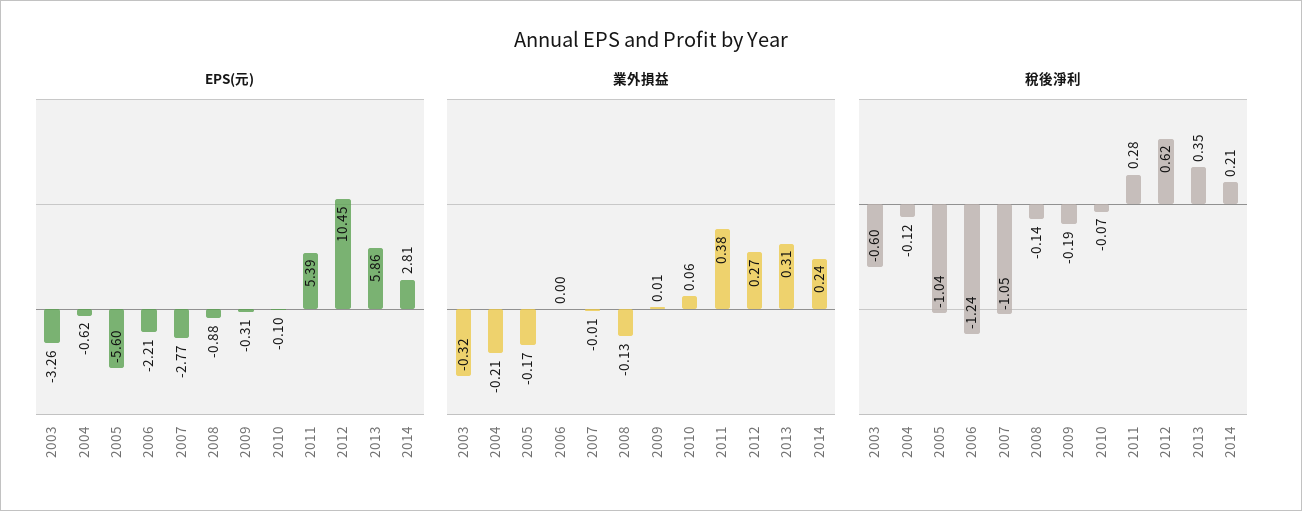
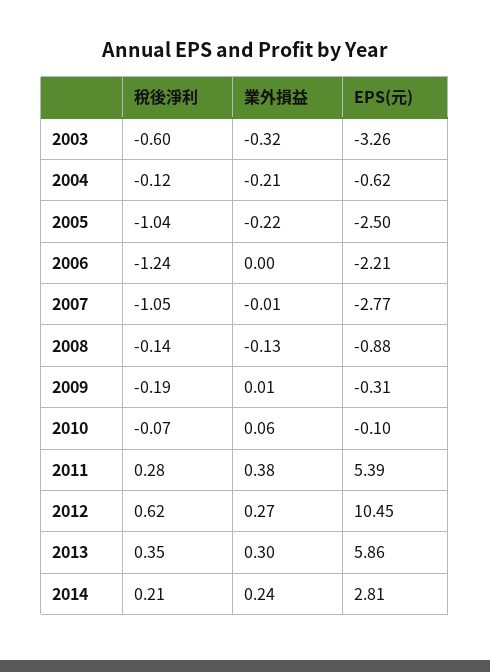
EPS(元), 2005: -5.6 -> -2.5
業外損益, 2005: -0.17 -> -0.22
業外損益, 2013: 0.31 -> 0.3

